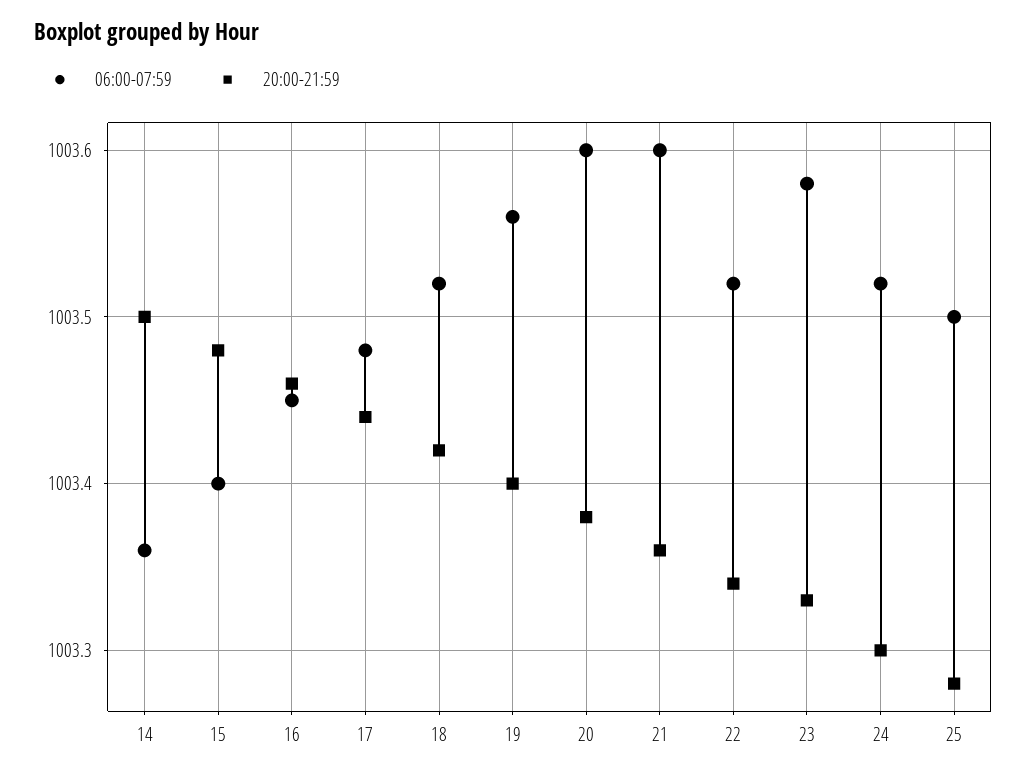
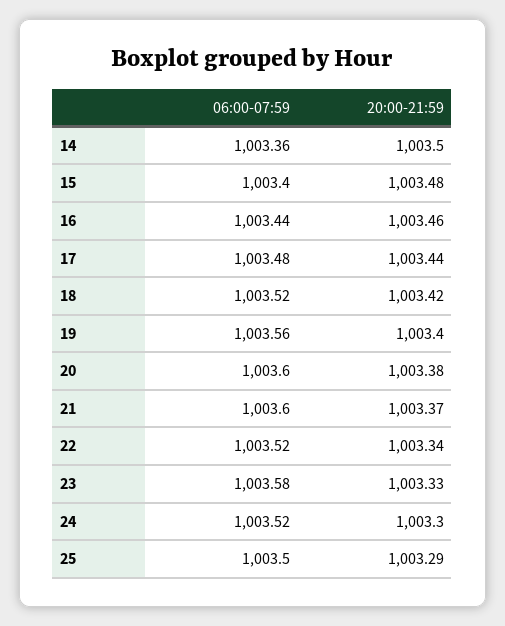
06:00-07:59, 16: 1003.45 -> 1003.44
20:00-21:59, 21: 1003.36 -> 1003.37
20:00-21:59, 25: 1003.28 -> 1003.29

